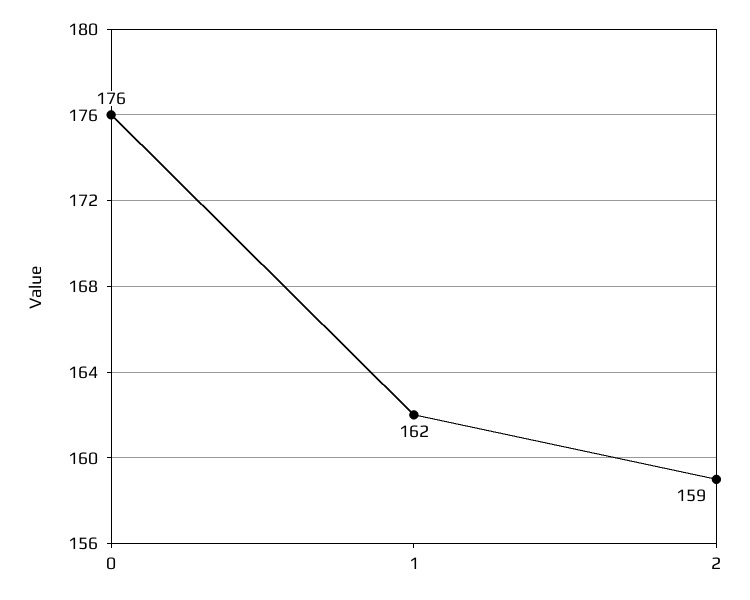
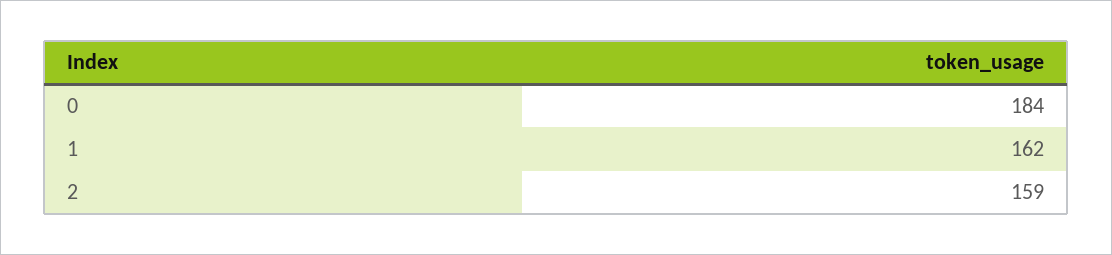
0: 176 -> 184

